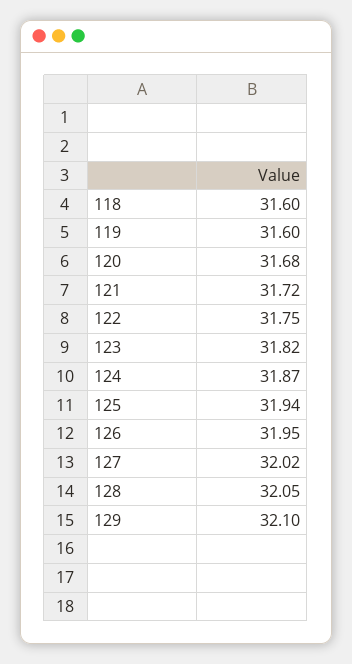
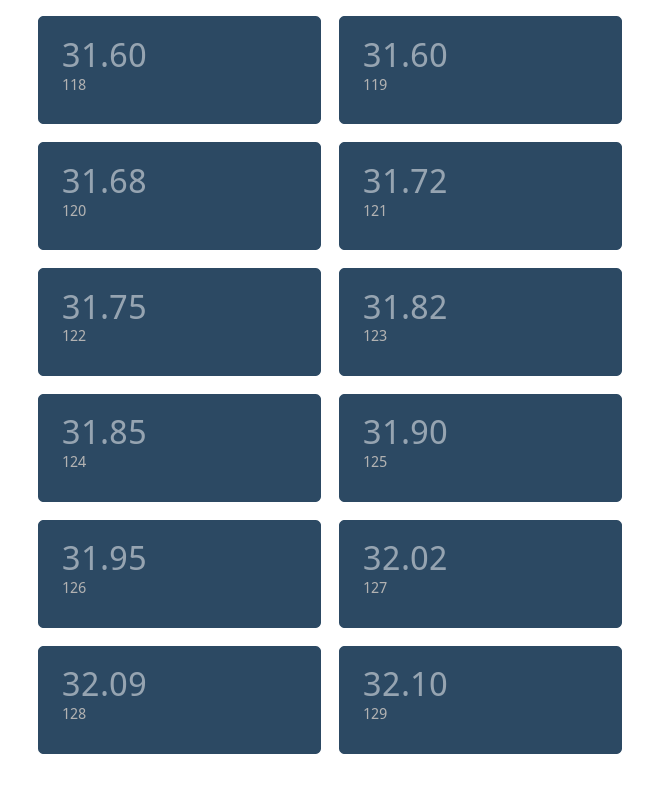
124: 31.87 -> 31.85
125: 31.94 -> 31.9
128: 32.05 -> 32.09

